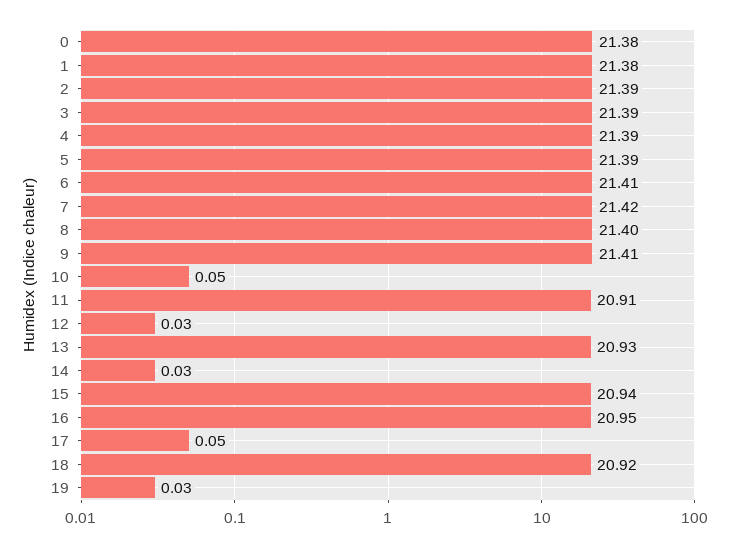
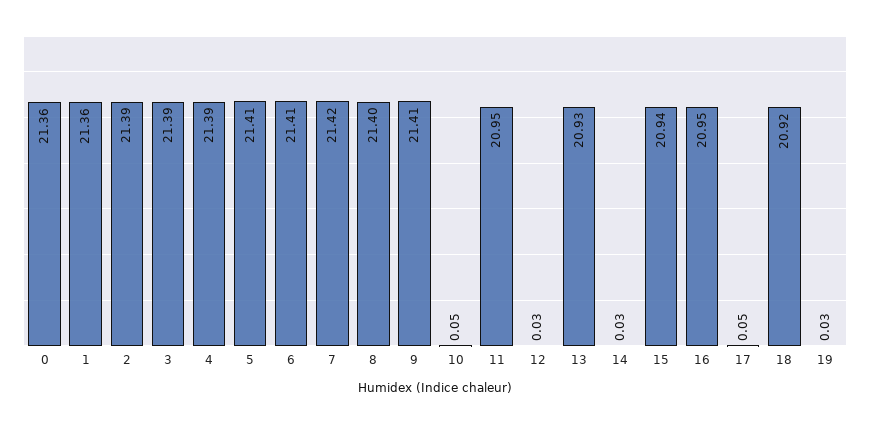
0: 21.38 -> 21.36
1: 21.38 -> 21.36
5: 21.39 -> 21.41
11: 20.91 -> 20.95

